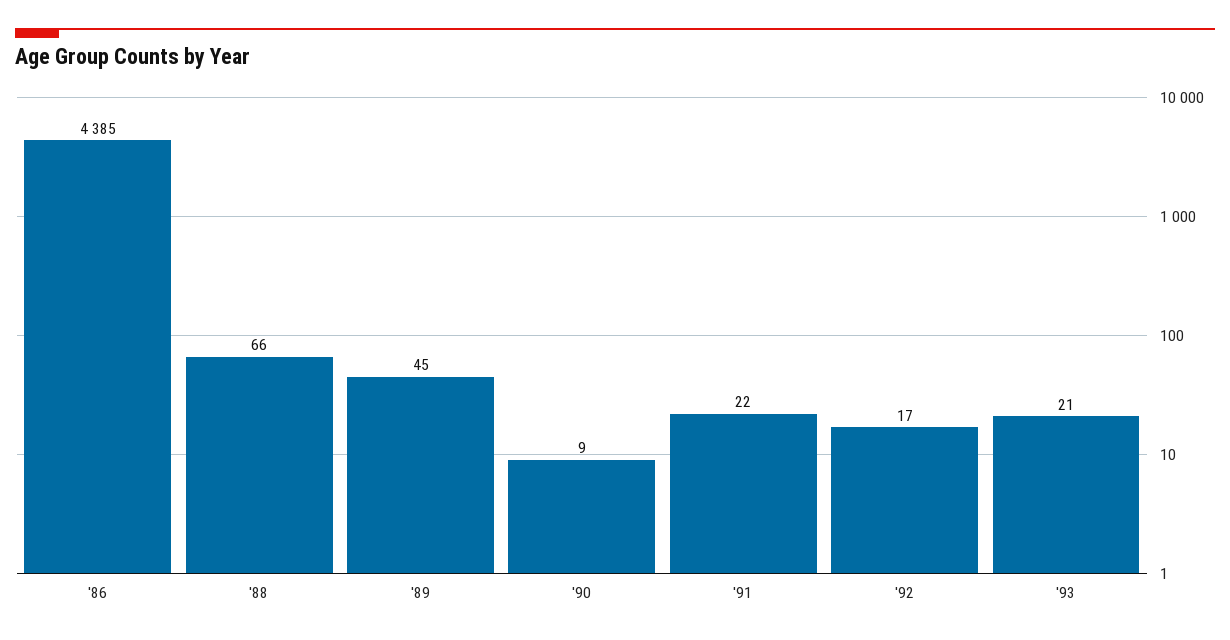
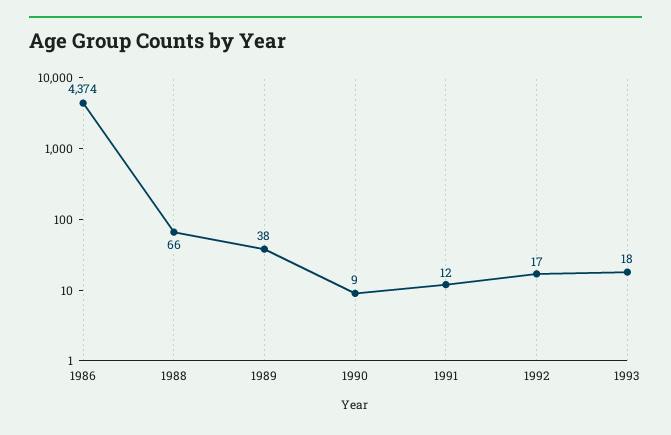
'86: 4385 -> 4374
'89: 45 -> 38
'91: 22 -> 12
'93: 21 -> 18

